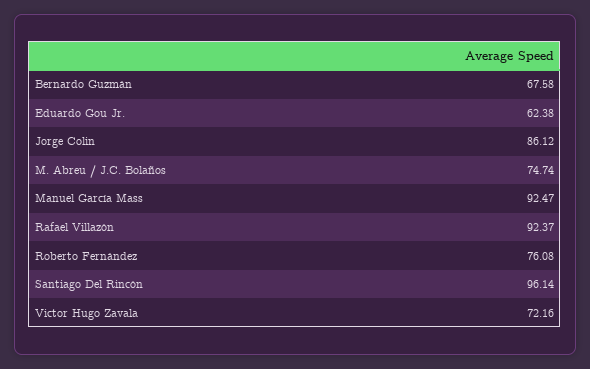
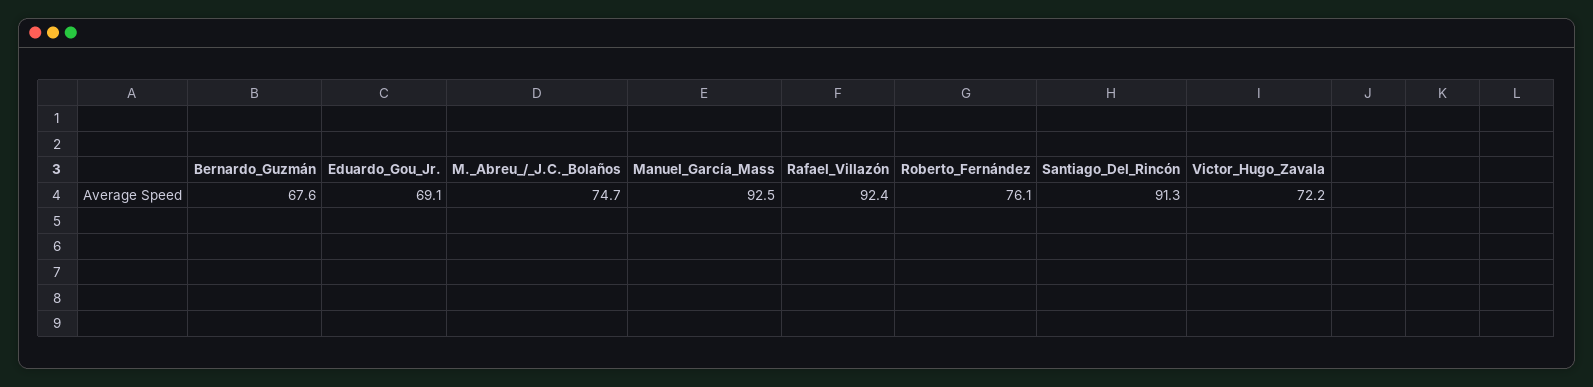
Eduardo Gou Jr.: 62.38 -> 69.1
Jorge Colin: 86.12 -> none
Santiago Del Rincón: 96.14 -> 91.3

